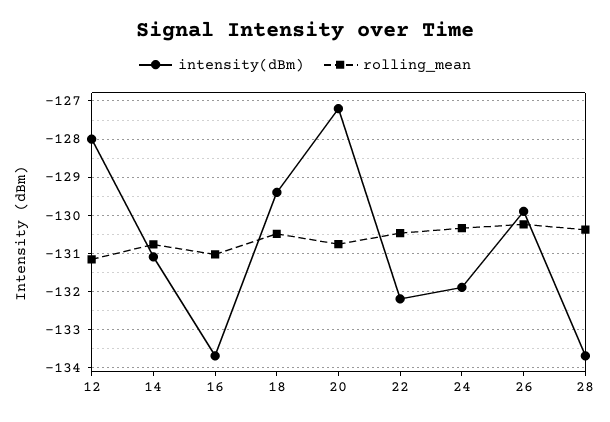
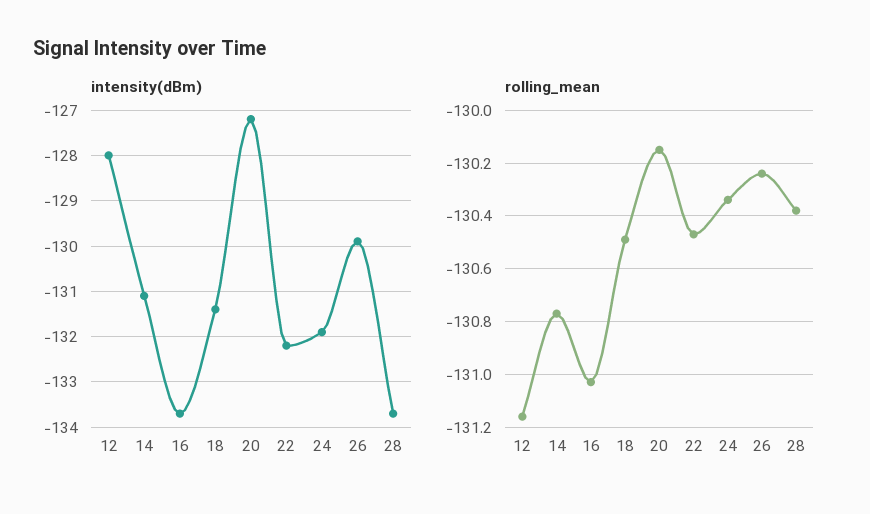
intensity(dBm), 18: -129.4 -> -131.5
rolling_mean, 20: -130.8 -> -130.15

